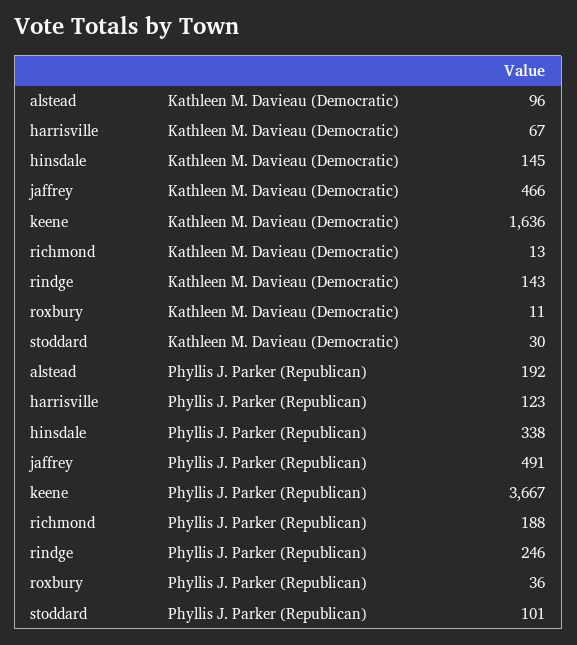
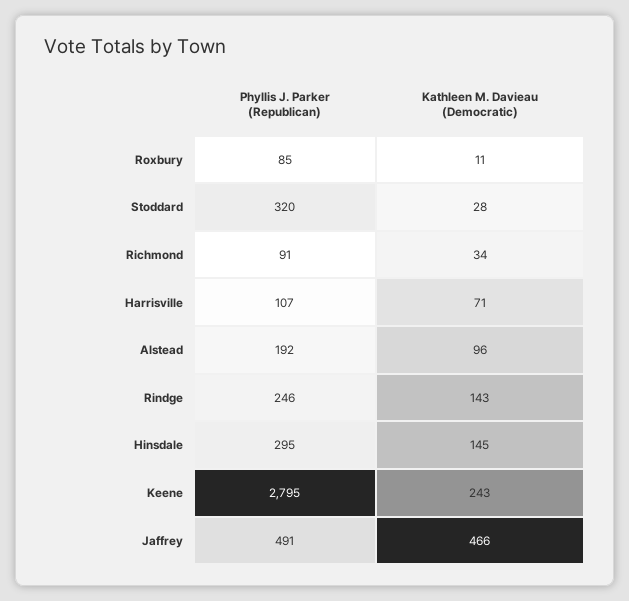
harrisville, Kathleen M. Davieau (Democratic): 67 -> 71
keene, Kathleen M. Davieau (Democratic): 1636 -> 243
richmond, Kathleen M. Davieau (Democratic): 13 -> 34
stoddard, Kathleen M. Davieau (Democratic): 30 -> 28
harrisville, Phyllis J. Parker (Republican): 123 -> 107
hinsdale, Phyllis J. Parker (Republican): 338 -> 295
keene, Phyllis J. Parker (Republican): 3667 -> 2795
richmond, Phyllis J. Parker (Republican): 188 -> 91
roxbury, Phyllis J. Parker (Republican): 36 -> 85
stoddard, Phyllis J. Parker (Republican): 101 -> 320

